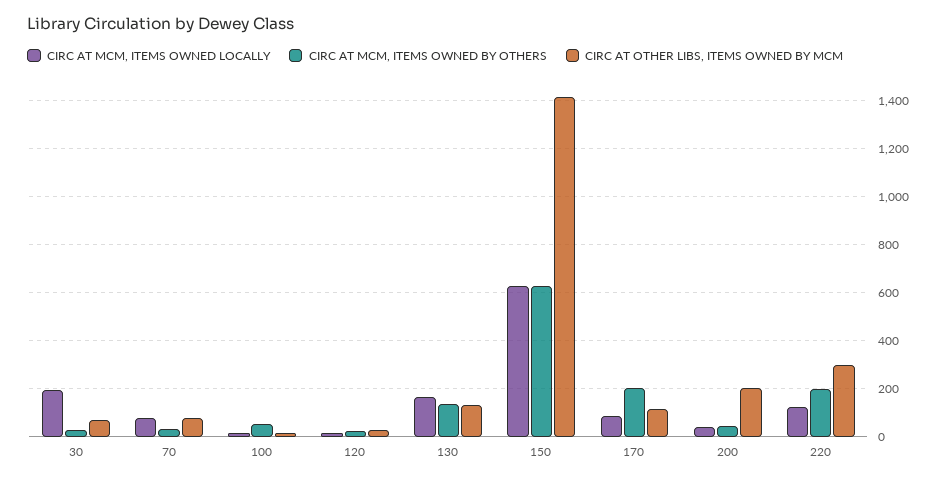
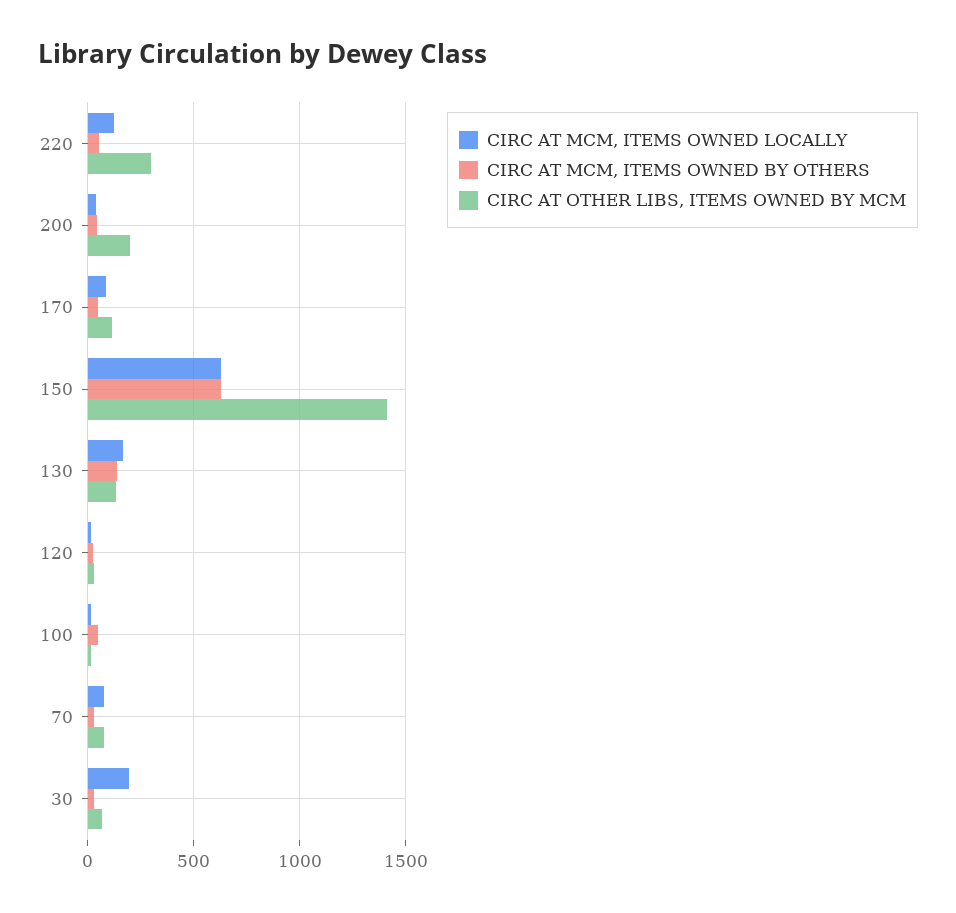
CIRC AT MCM, ITEMS OWNED BY OTHERS, 170: 200 -> 50
CIRC AT MCM, ITEMS OWNED BY OTHERS, 220: 200 -> 50

